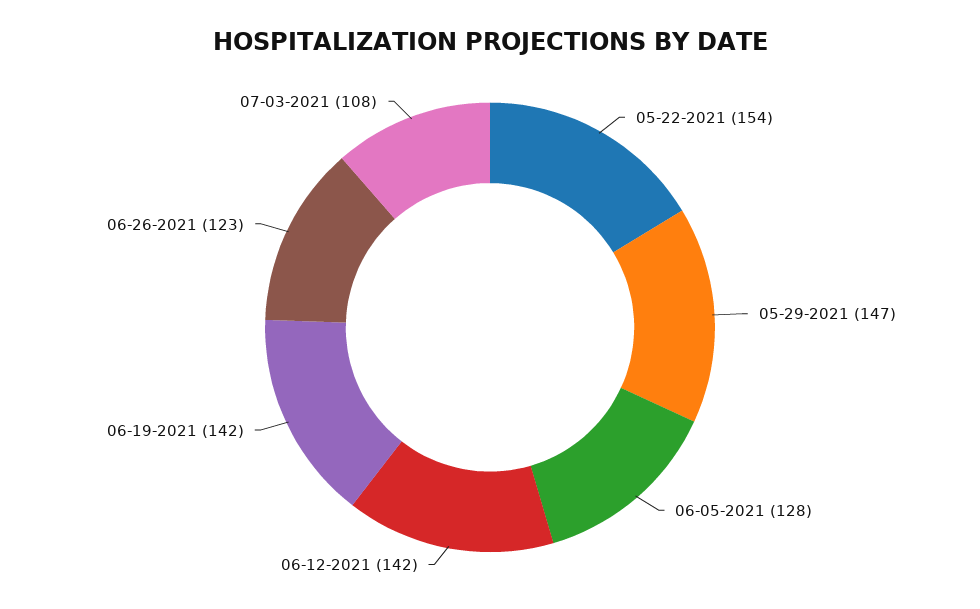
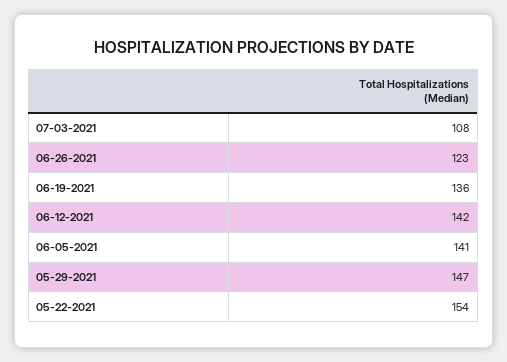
06-05-2021: 128 -> 141
06-19-2021: 142 -> 136

